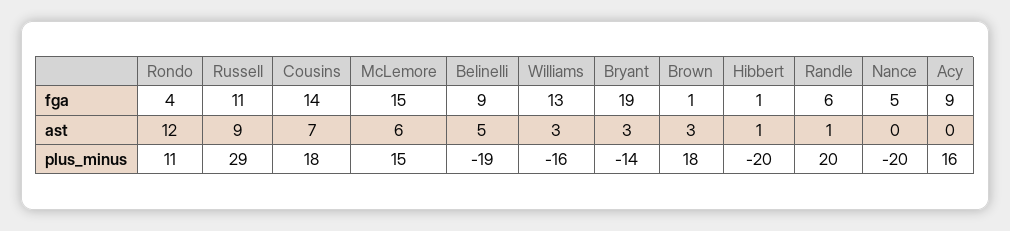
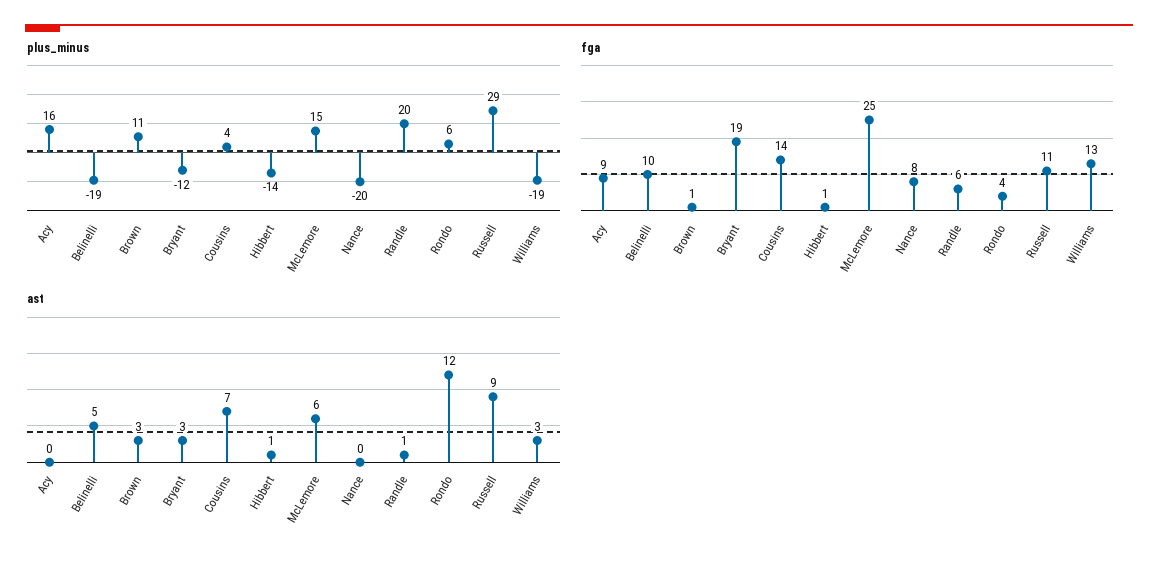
fga, McLemore: 15 -> 25
fga, Belinelli: 9 -> 10
fga, Nance: 5 -> 8
plus_minus, Rondo: 11 -> 6
plus_minus, Cousins: 18 -> 4
plus_minus, Williams: -16 -> -19
plus_minus, Bryant: -14 -> -12
plus_minus, Brown: 18 -> 11
plus_minus, Hibbert: -20 -> -14

